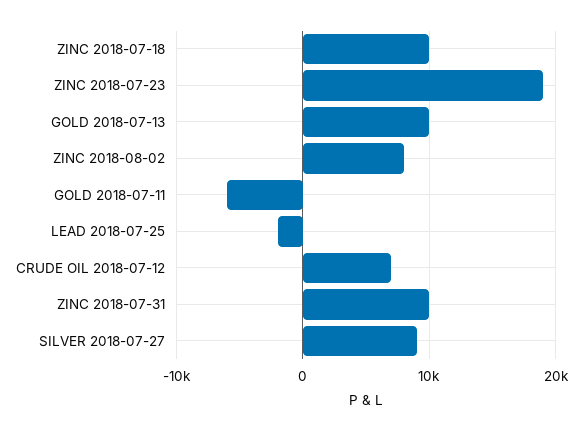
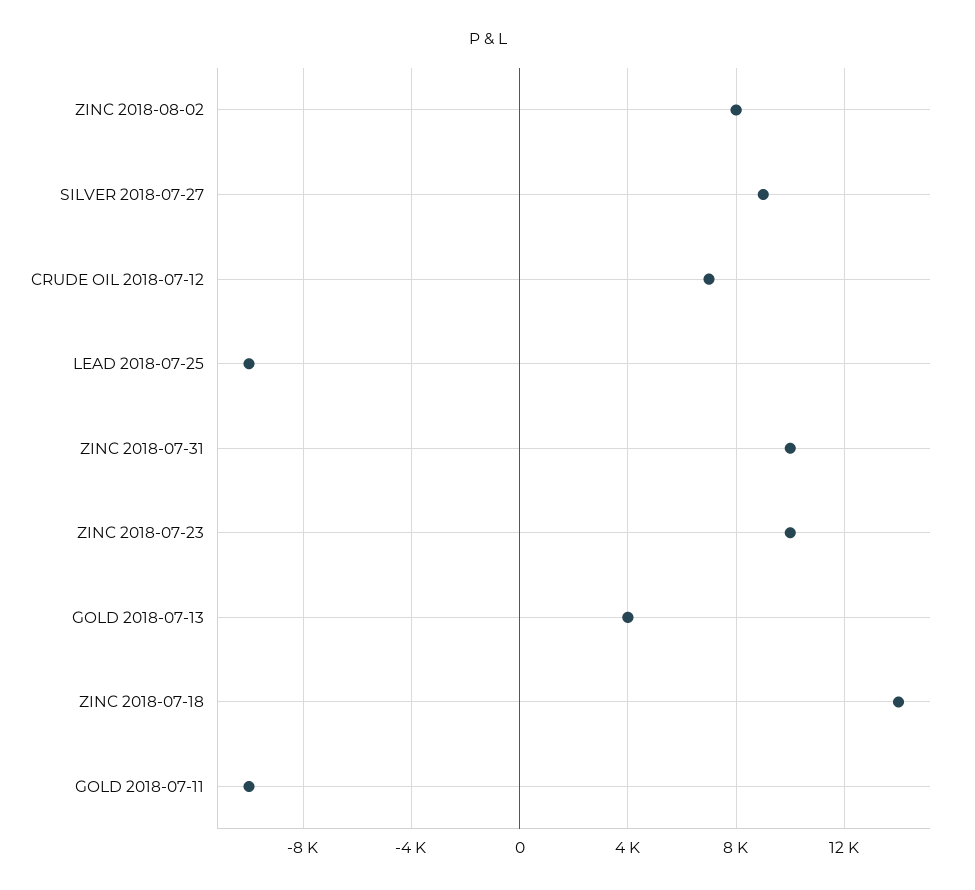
ZINC 2018-07-18: 10000 -> 14000
ZINC 2018-07-23: 19000 -> 10000
GOLD 2018-07-13: 10000 -> 4000
GOLD 2018-07-11: -6000 -> -10000
LEAD 2018-07-25: -2000 -> -10000

